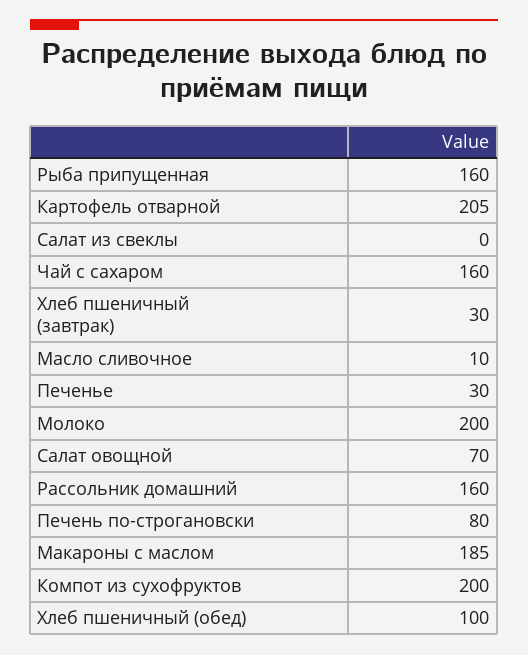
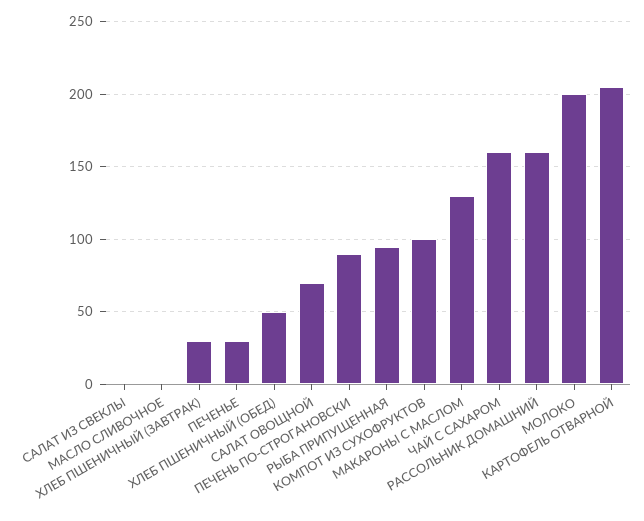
Рыба припущенная: 160 -> 95
Масло сливочное: 10 -> 0
Печень по-строгановски: 80 -> 90
Макароны с маслом: 185 -> 130
Компот из сухофруктов: 200 -> 100
Хлеб пшеничный (обед): 100 -> 50

